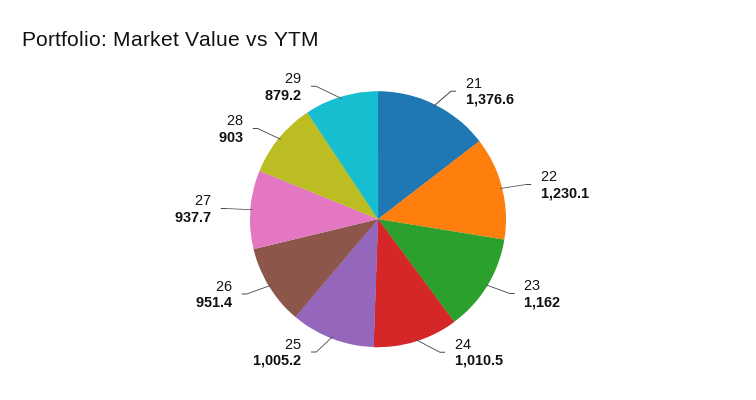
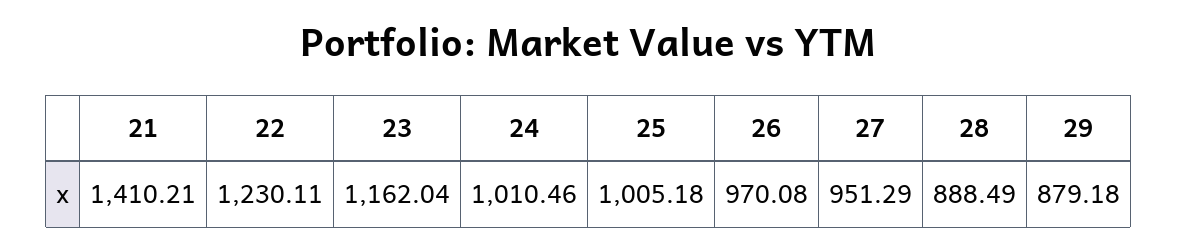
21: 1376.6 -> 1410.21
26: 951.4 -> 970.08
27: 937.7 -> 951.29
28: 903 -> 888.49

